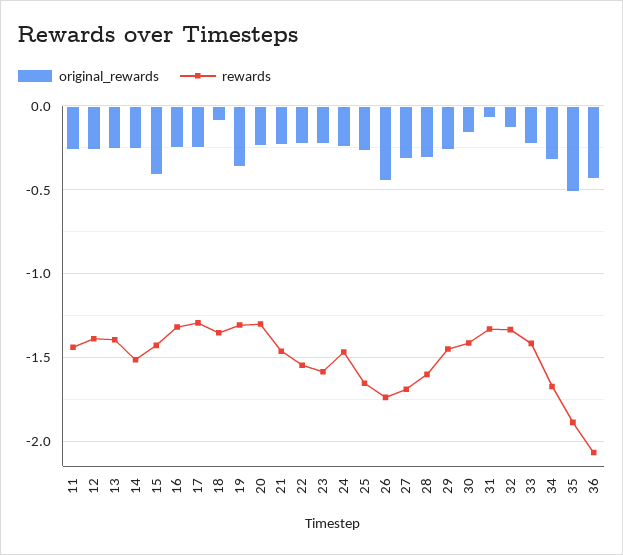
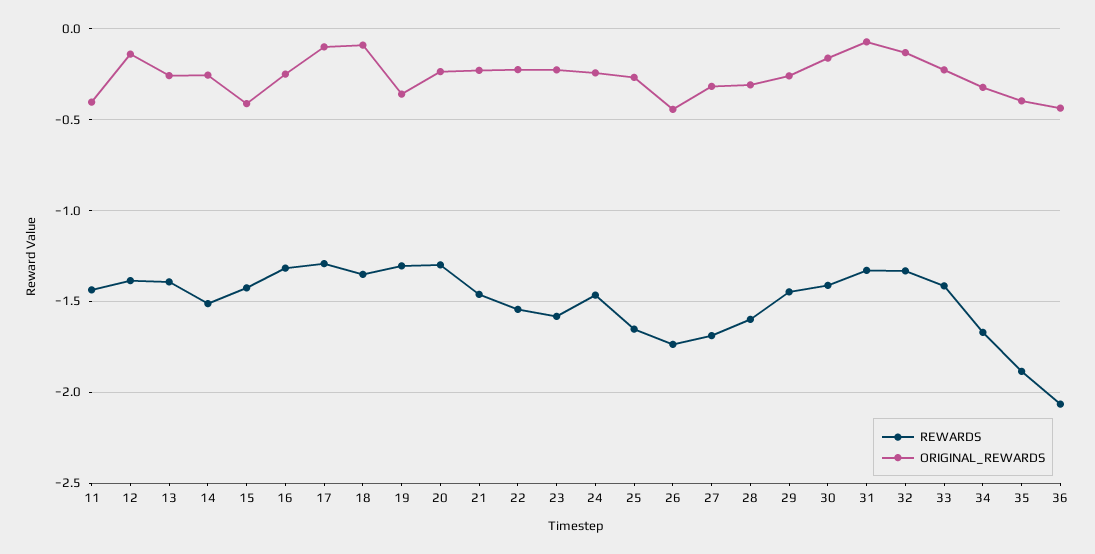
original_rewards, 11: -0.25 -> -0.4
original_rewards, 12: -0.25 -> -0.15
original_rewards, 17: -0.25 -> -0.1
original_rewards, 35: -0.5 -> -0.4

